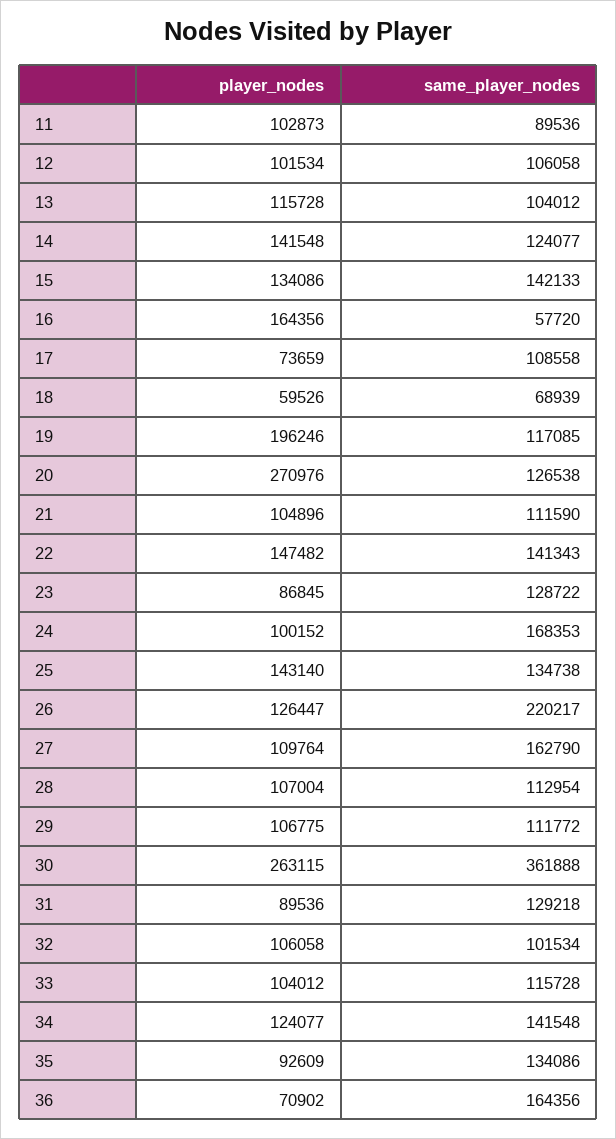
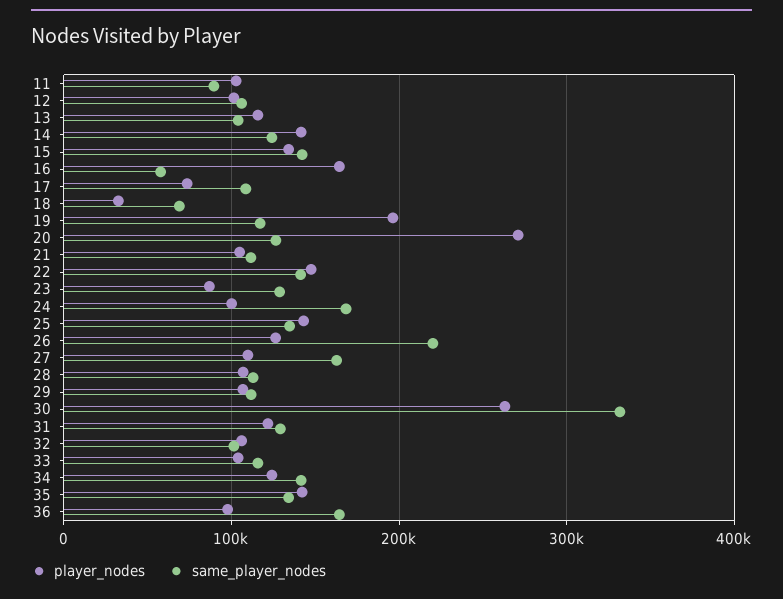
player_nodes, 18: 59526 -> 30000
same_player_nodes, 30: 361888 -> 330000
player_nodes, 31: 89536 -> 120000
player_nodes, 35: 92609 -> 140000
player_nodes, 36: 70902 -> 100000

